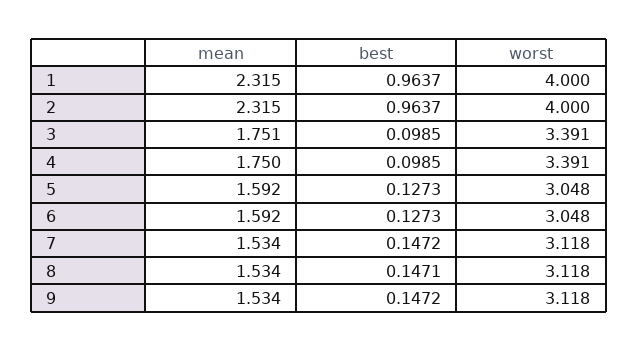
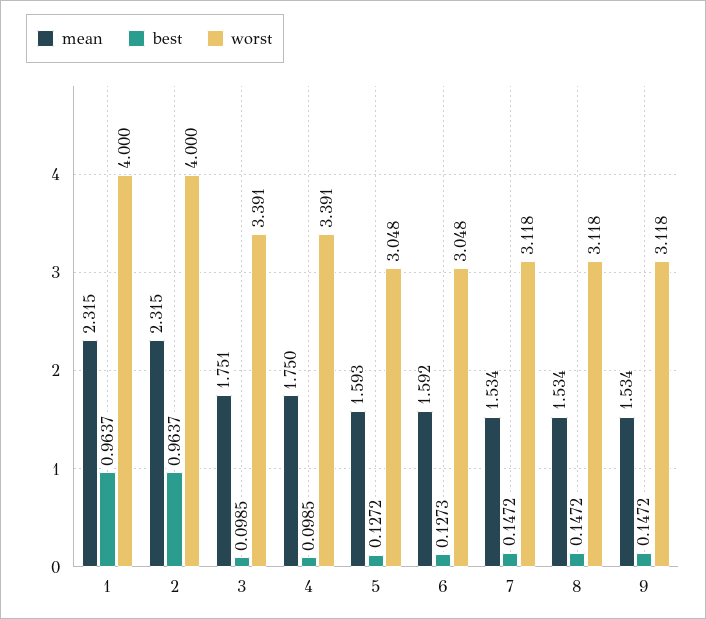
mean, 5: 1.592 -> 1.593
best, 5: 0.1273 -> 0.1272
best, 8: 0.1471 -> 0.1472

